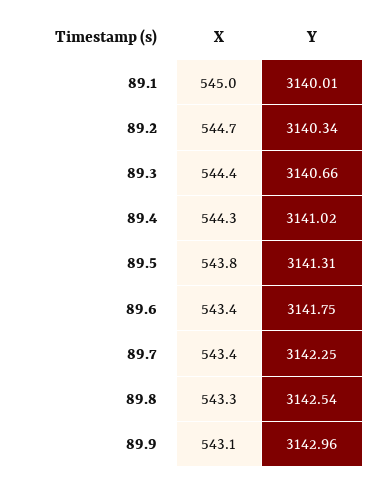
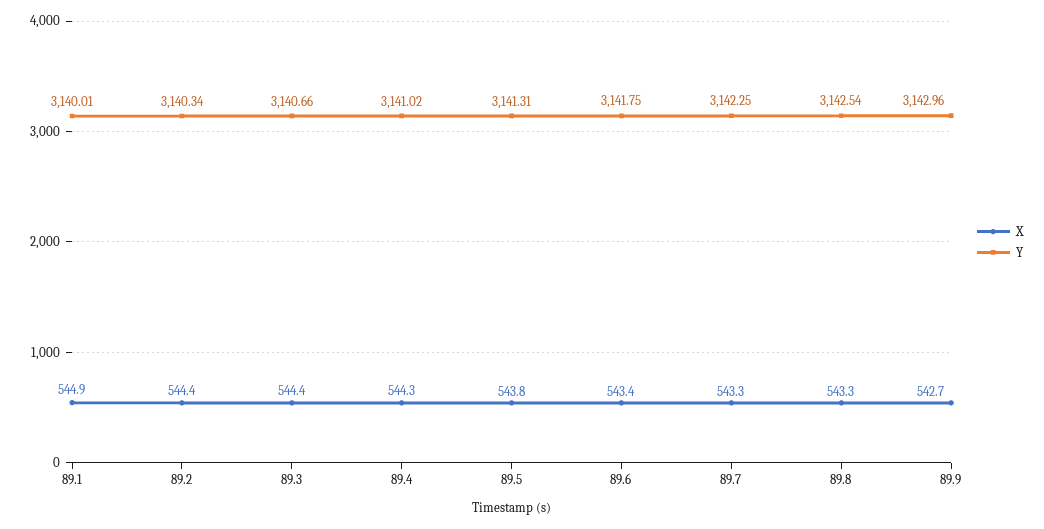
X, 89.1: 545 -> 544.9
X, 89.2: 544.7 -> 544.4
X, 89.7: 543.4 -> 543.3
X, 89.9: 543.1 -> 542.7

